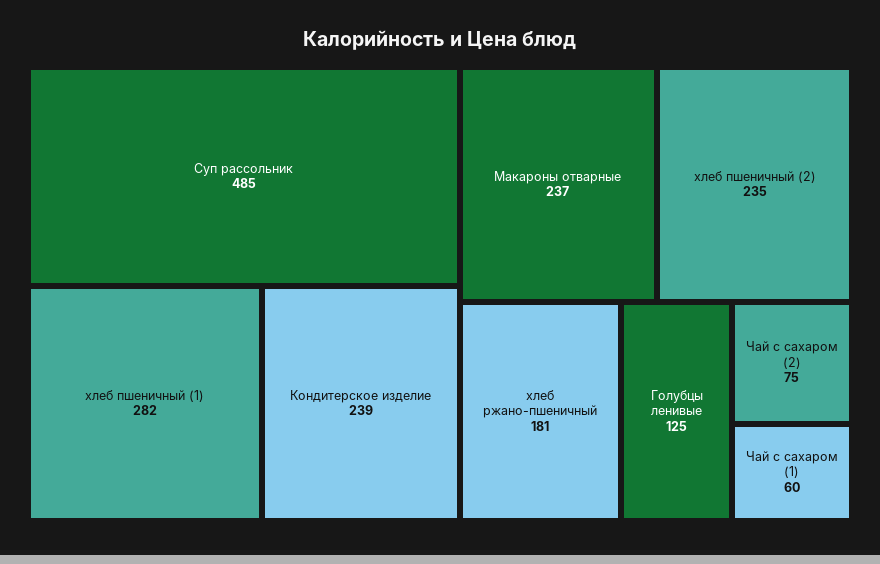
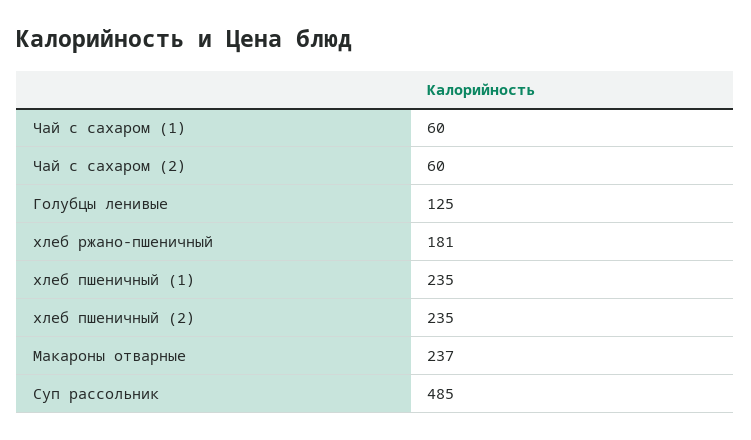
хлеб пшеничный (1): 282 -> 235
Кондитерское изделие: 239 -> none
Чай с сахаром (2): 75 -> 60

